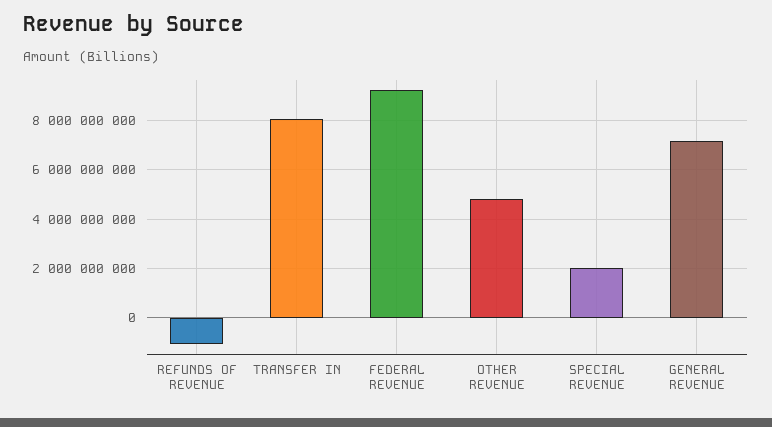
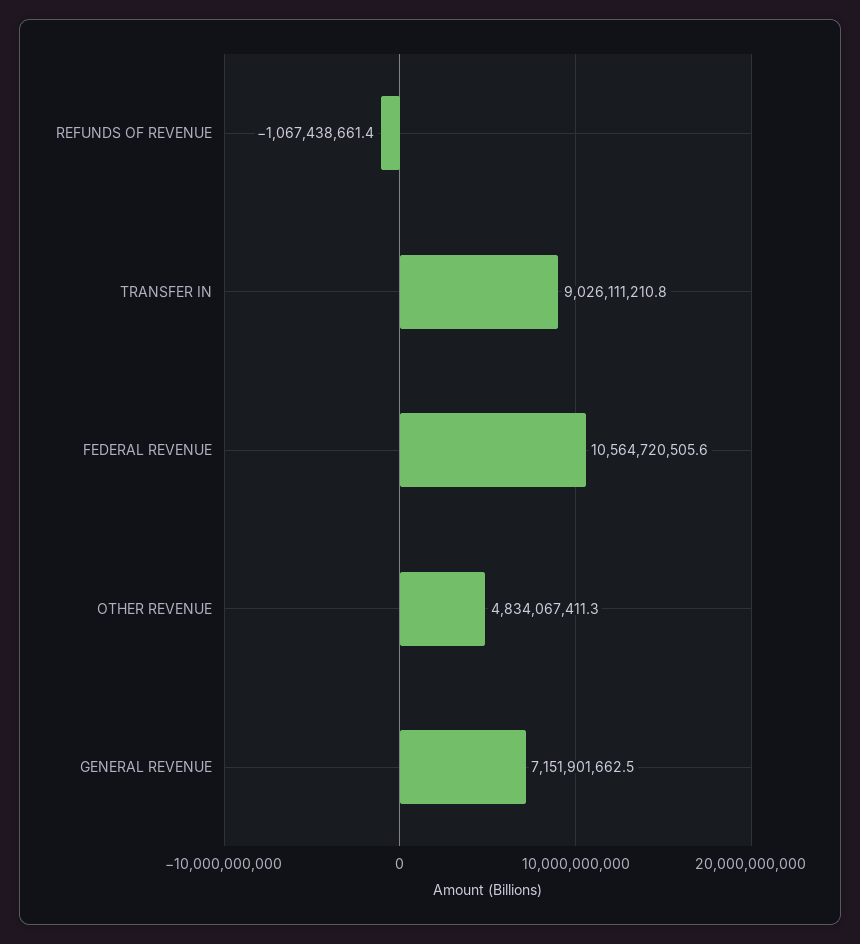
TRANSFER IN: 8000000000 -> 9026111210.8
FEDERAL REVENUE: 9250000000 -> 10564720505.6
SPECIAL REVENUE: 2000000000 -> none

